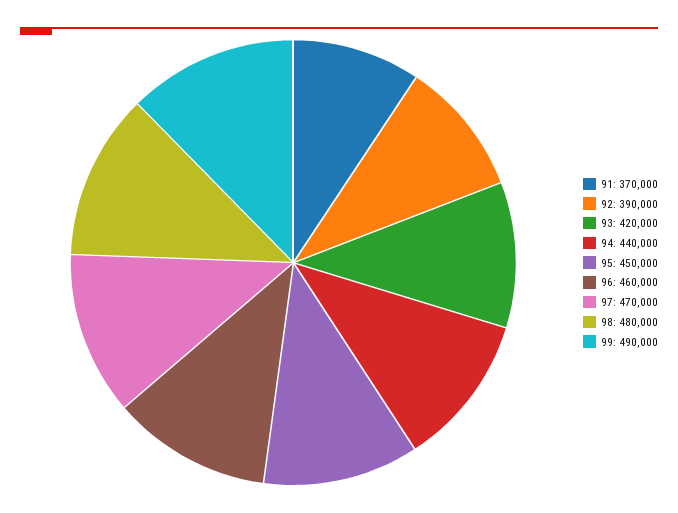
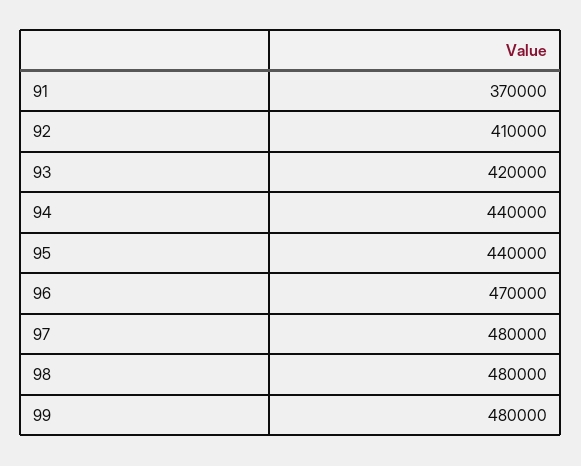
92: 390000 -> 410000
95: 450000 -> 440000
96: 460000 -> 470000
97: 470000 -> 480000
99: 490000 -> 480000

